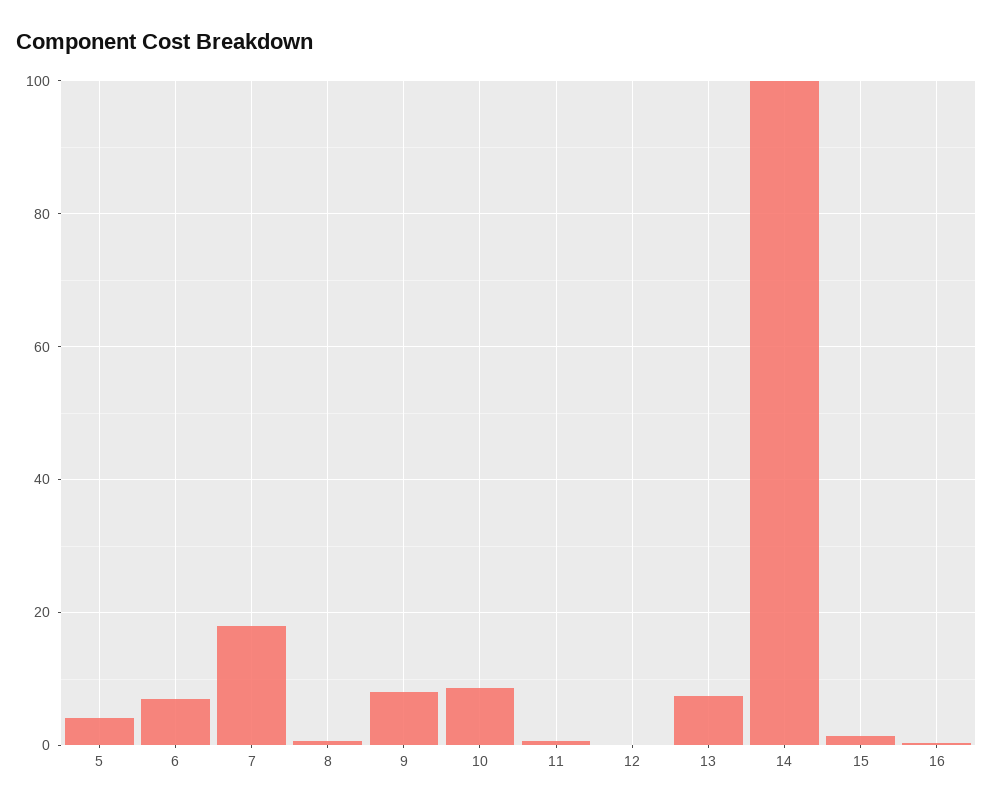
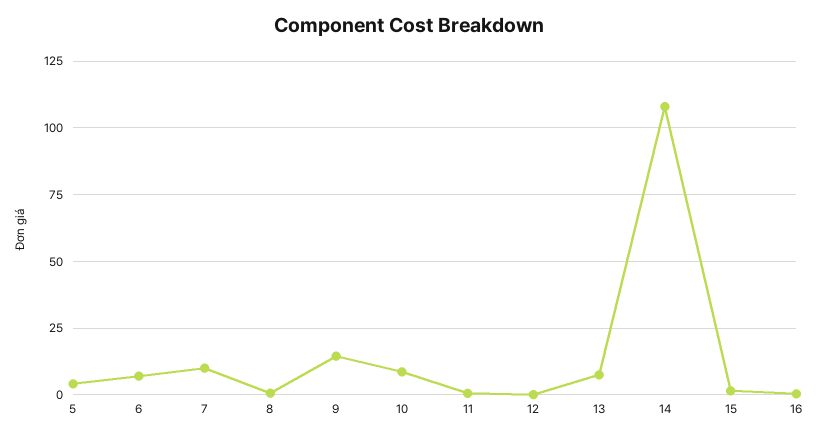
7: 18 -> 10
9: 8 -> 15
14: 100 -> 107.5

